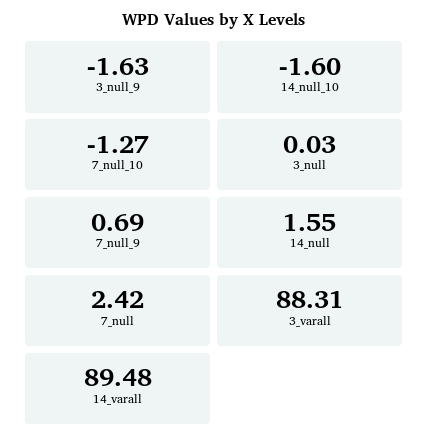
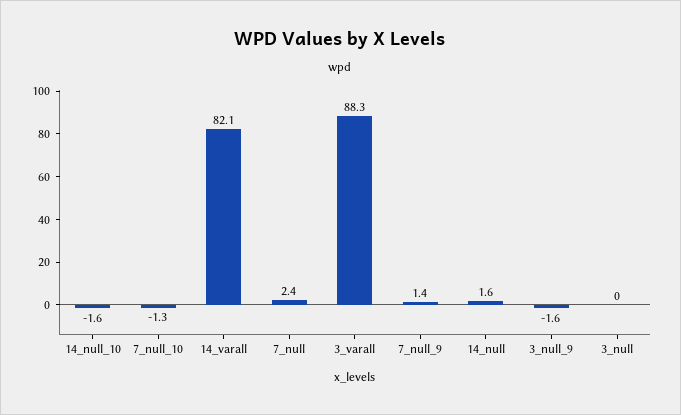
7_null_9: 0.69 -> 1.4
14_varall: 89.48 -> 82.1

